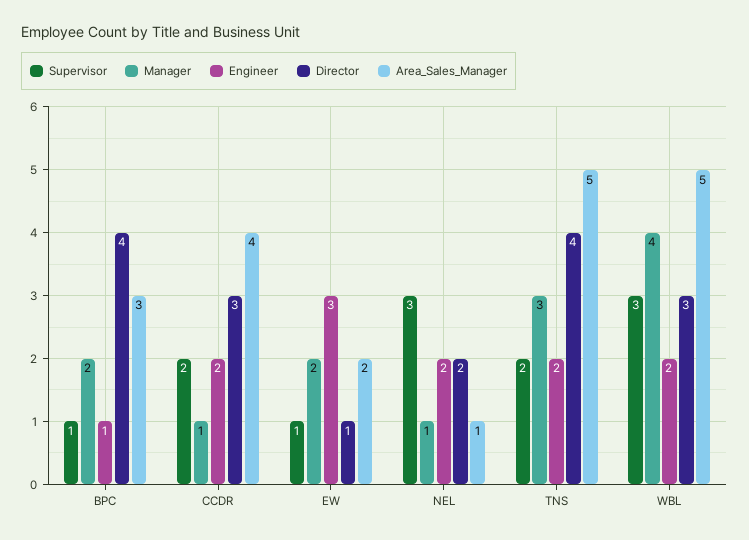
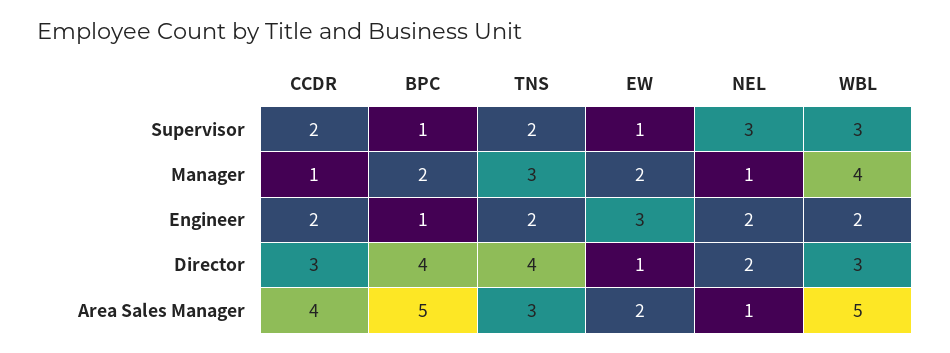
Area_Sales_Manager, BPC: 3 -> 5
Area_Sales_Manager, TNS: 5 -> 3

